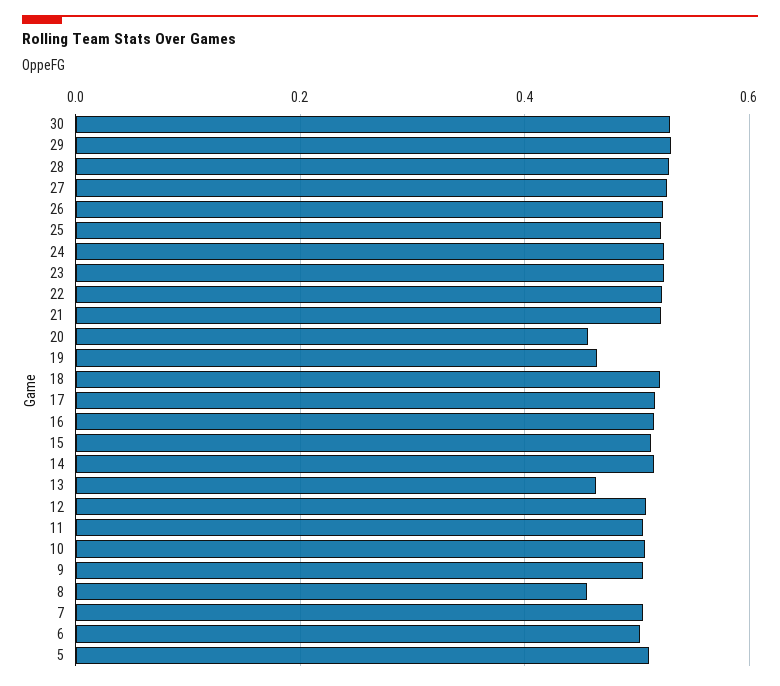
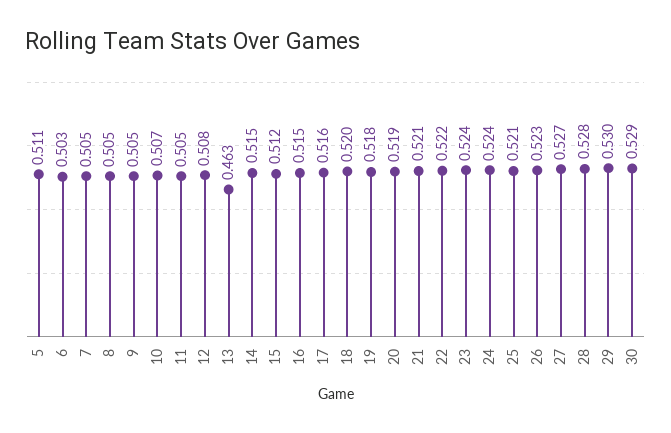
20: 0.46 -> 0.519
19: 0.46 -> 0.518
8: 0.46 -> 0.505

